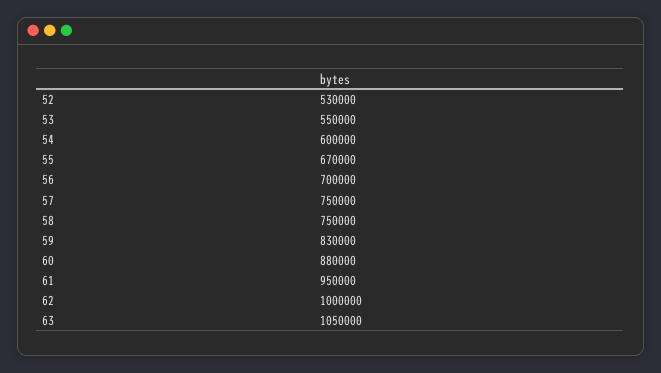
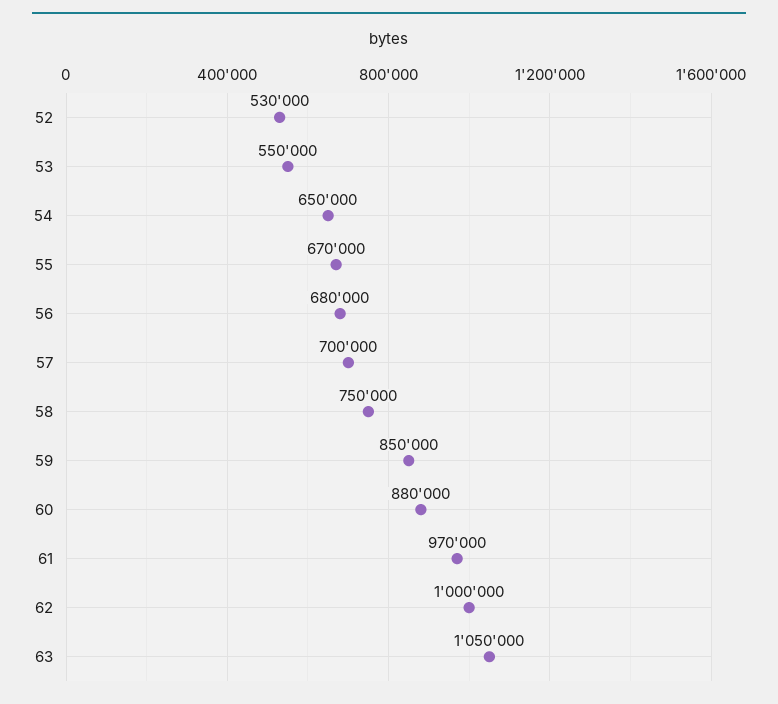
54: 600000 -> 650000
56: 700000 -> 680000
57: 750000 -> 700000
59: 830000 -> 850000
61: 950000 -> 970000

